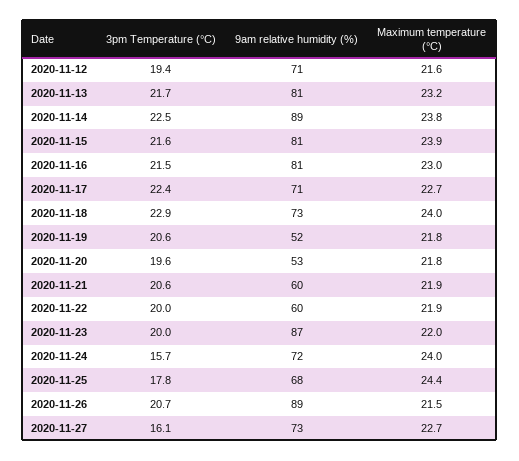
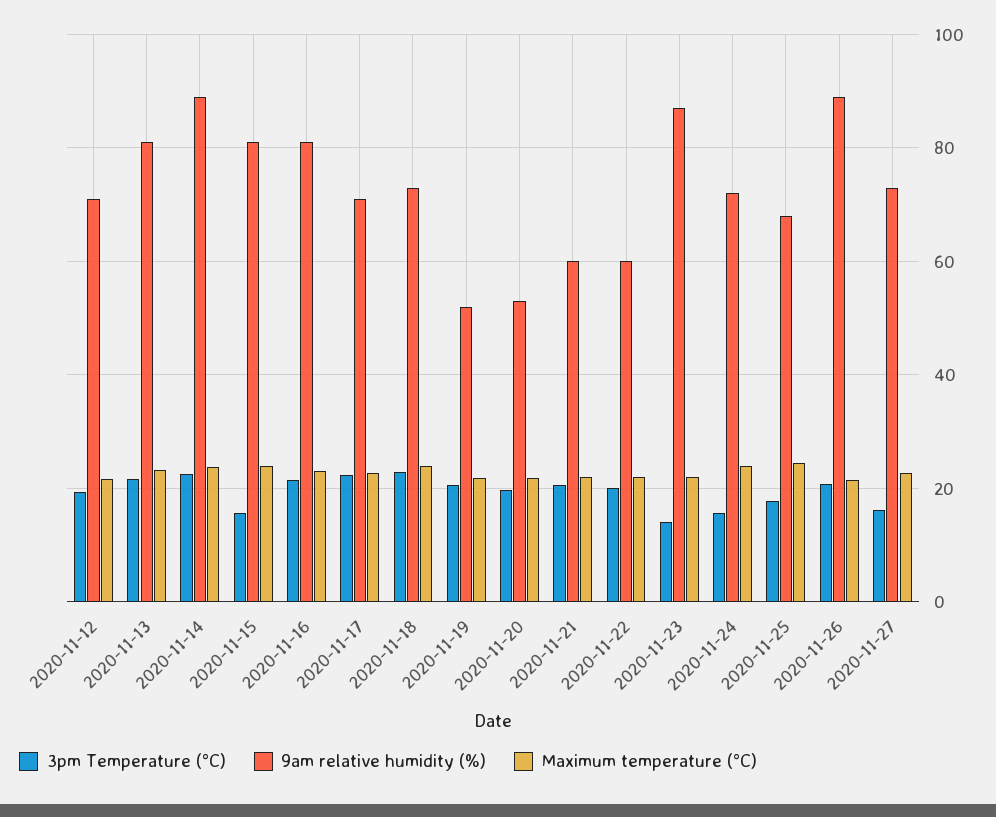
3pm Temperature (°C), 2020-11-15: 21.6 -> 16
3pm Temperature (°C), 2020-11-23: 20 -> 14

